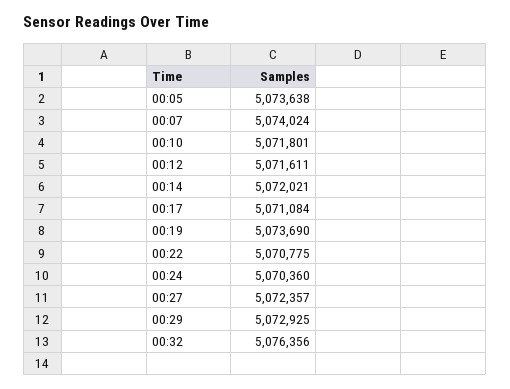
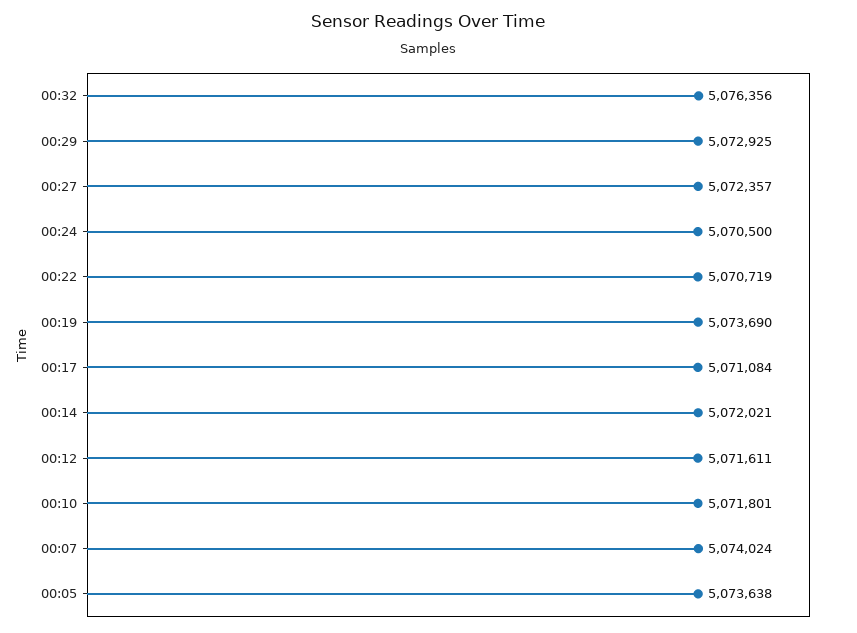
00:22: 5070775 -> 5070719
00:24: 5070360 -> 5070500

